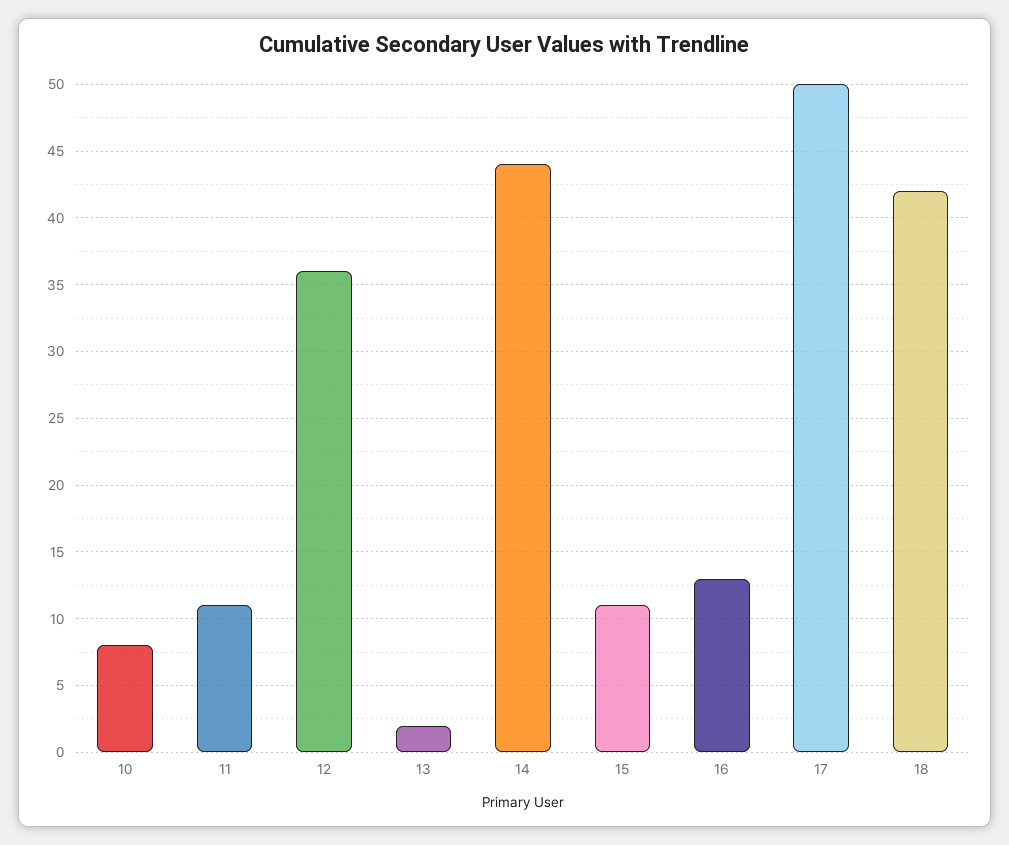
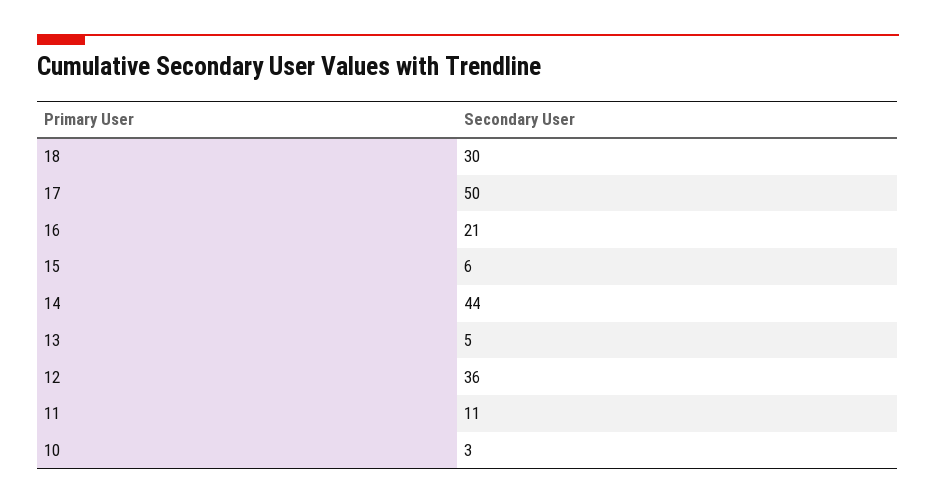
10: 8 -> 3
13: 2 -> 5
15: 11 -> 6
16: 13 -> 21
18: 42 -> 30

